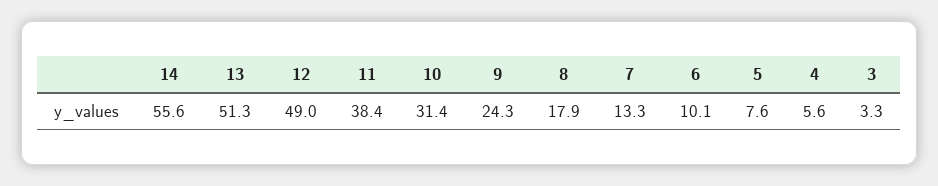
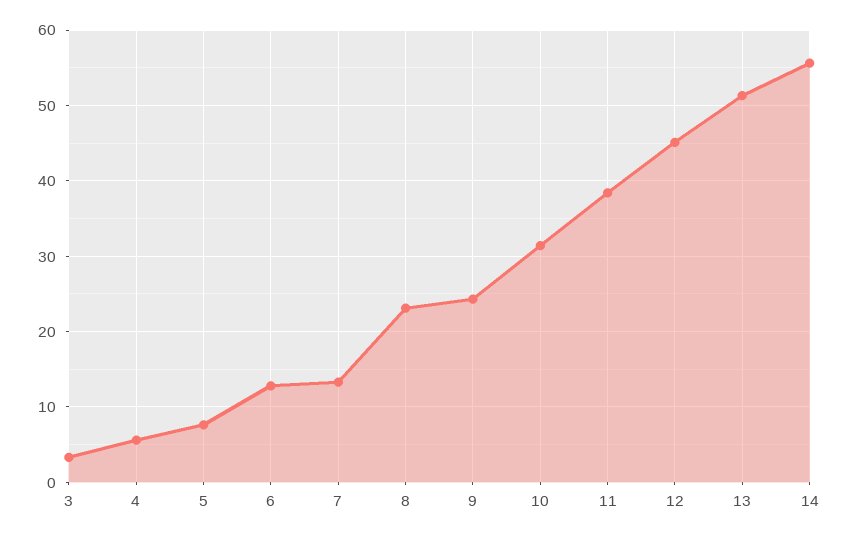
12: 49 -> 45
8: 17.9 -> 23
6: 10.1 -> 13

